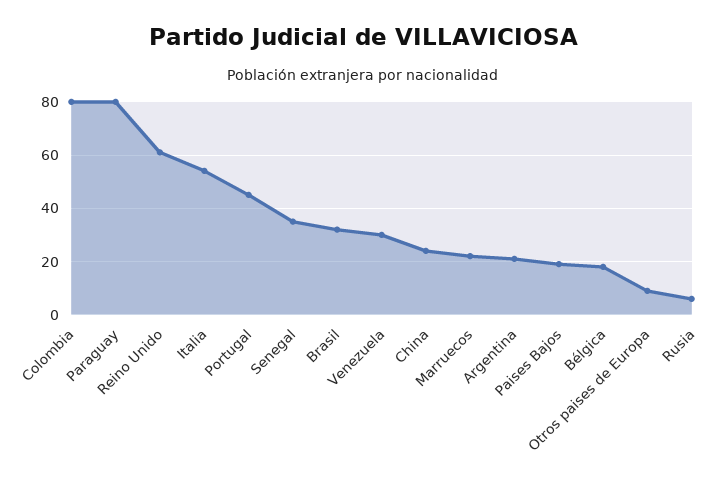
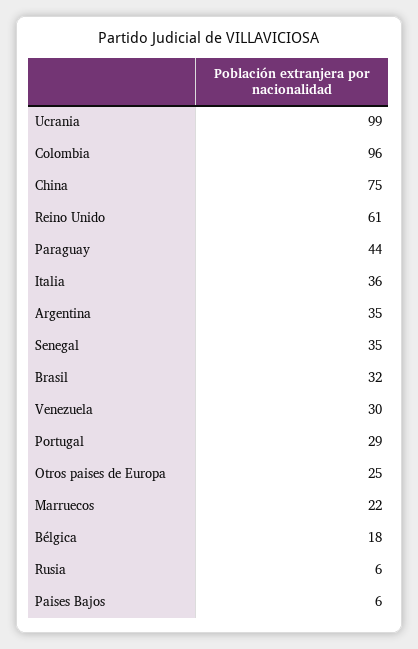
Colombia: 80 -> 96
Paraguay: 80 -> 44
Italia: 55 -> 36
Portugal: 45 -> 29
China: 25 -> 75
Argentina: 20 -> 35
Paises Bajos: 20 -> 6
Otros paises de Europa: 10 -> 25
Ucrania: none -> 99

